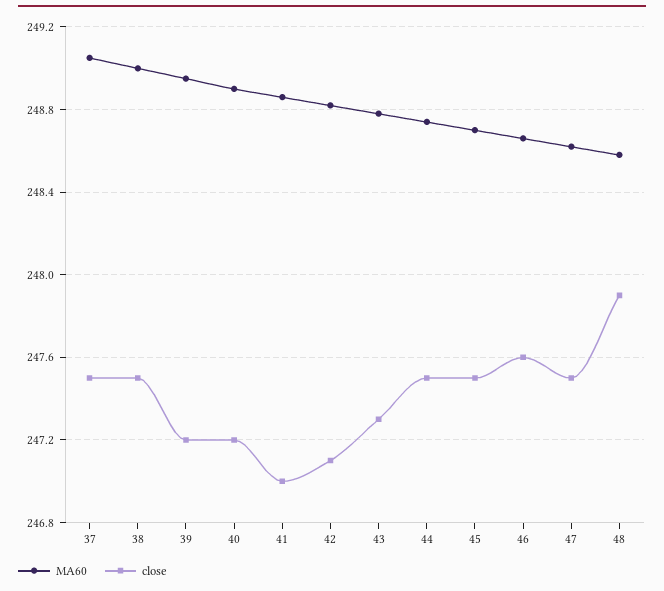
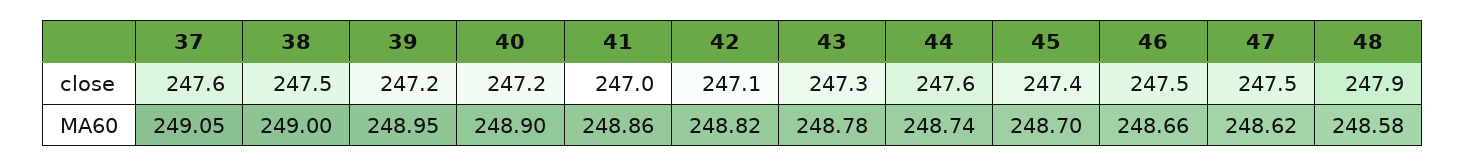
close, 37: 247.5 -> 247.6
close, 44: 247.5 -> 247.6
close, 45: 247.5 -> 247.4
close, 46: 247.6 -> 247.5

